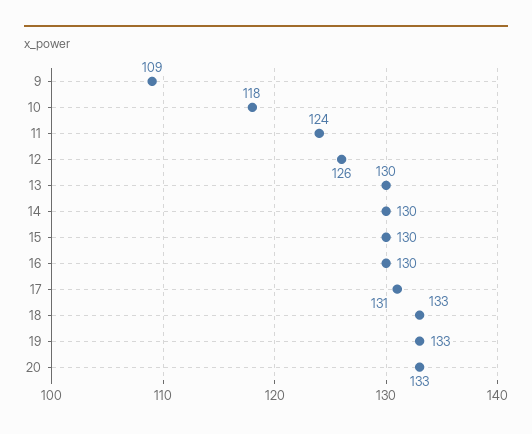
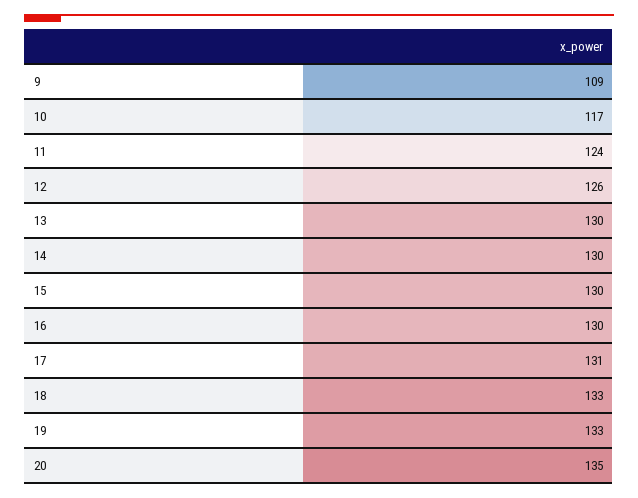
10: 118 -> 117
20: 133 -> 135

